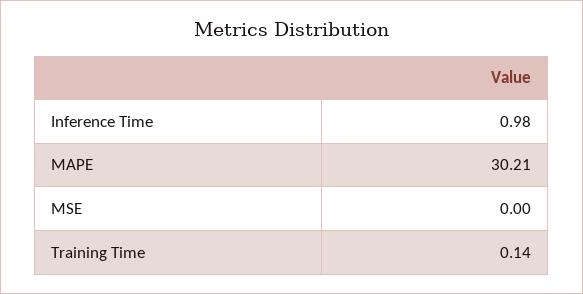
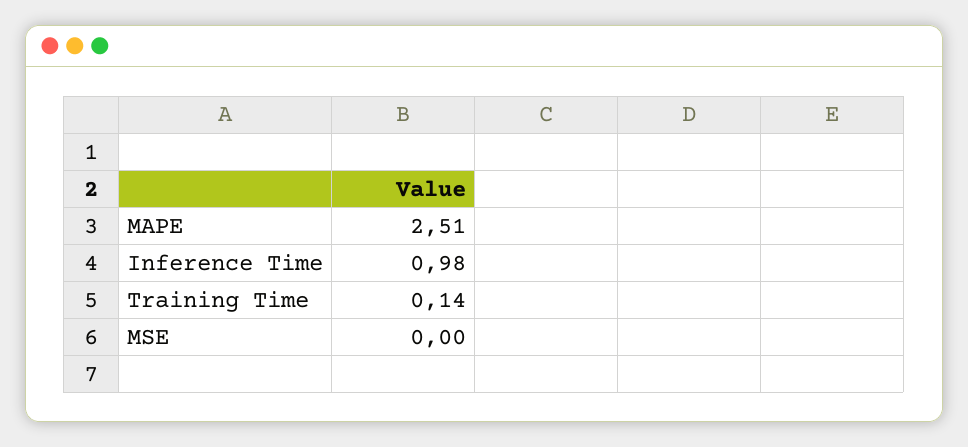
MAPE: 30.21 -> 2.51

